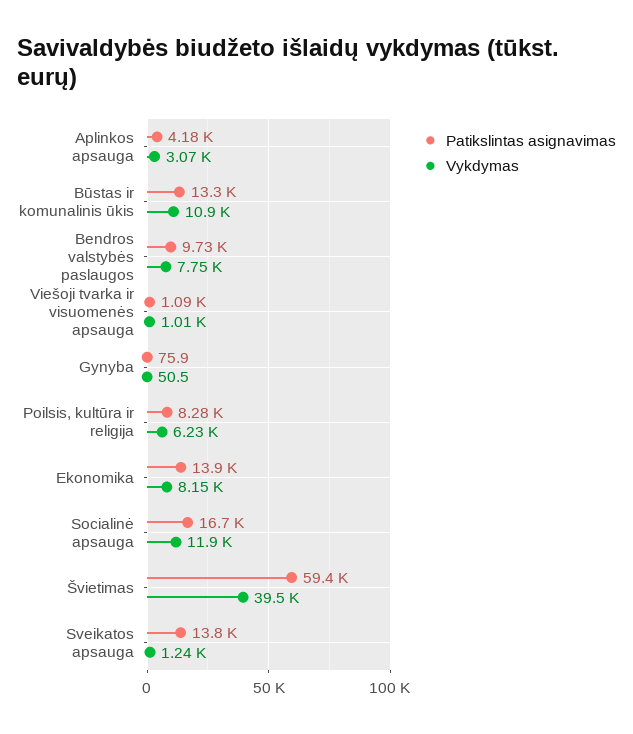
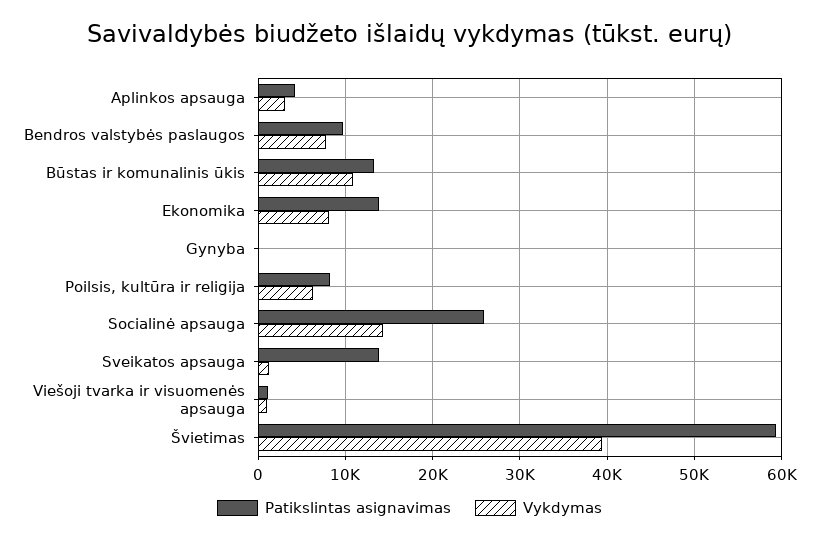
Patikslintas asignavimas, Socialinė apsauga: 16700 -> 26000
Vykdymas, Socialinė apsauga: 11900 -> 14000

